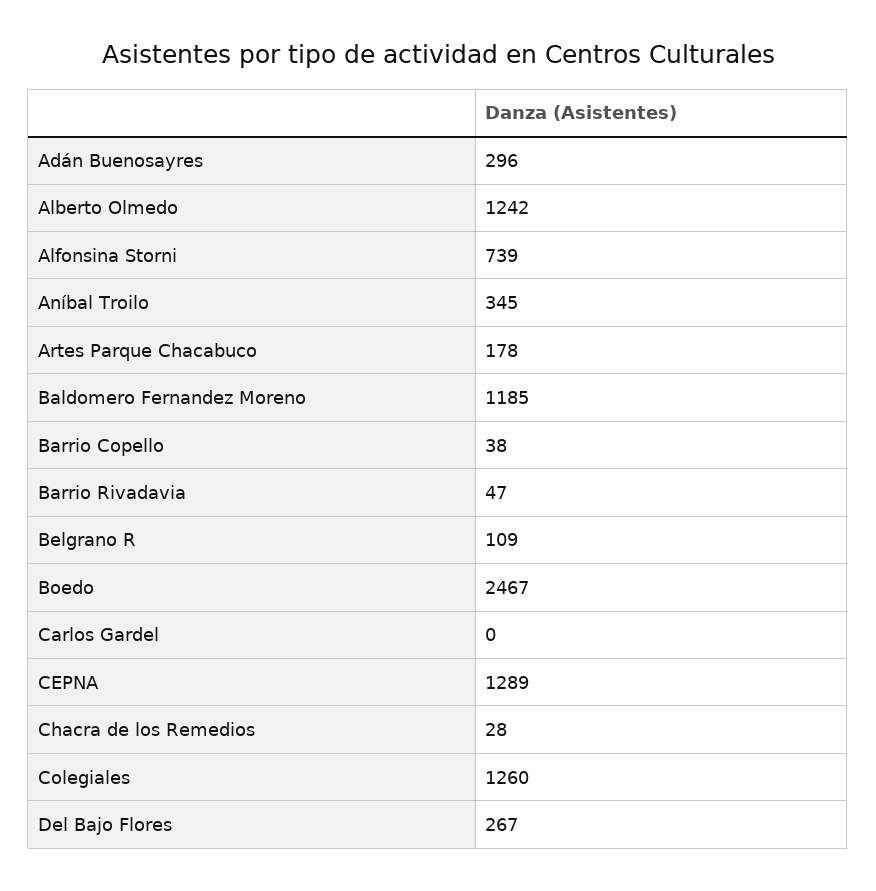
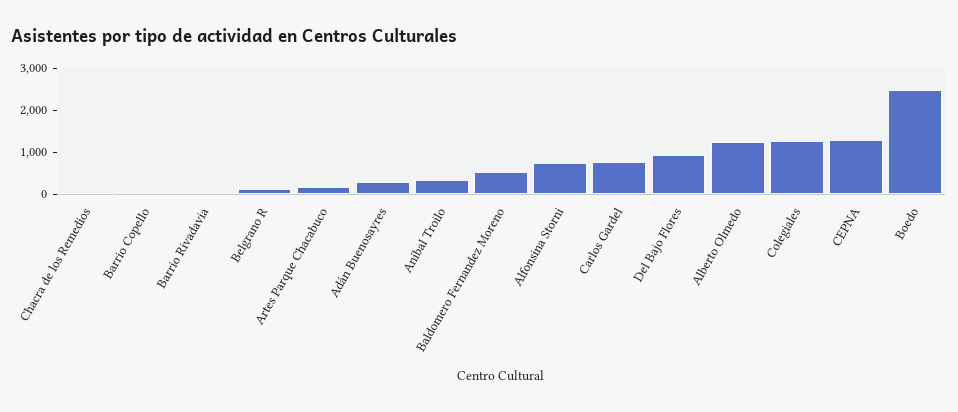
Baldomero Fernandez Moreno: 1185 -> 600
Carlos Gardel: 0 -> 800
Del Bajo Flores: 267 -> 1000

